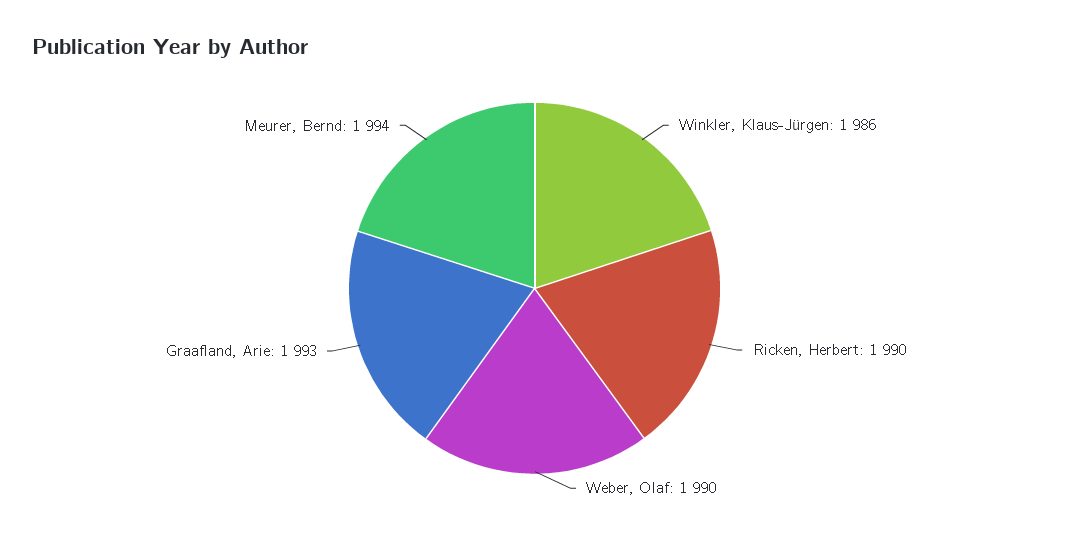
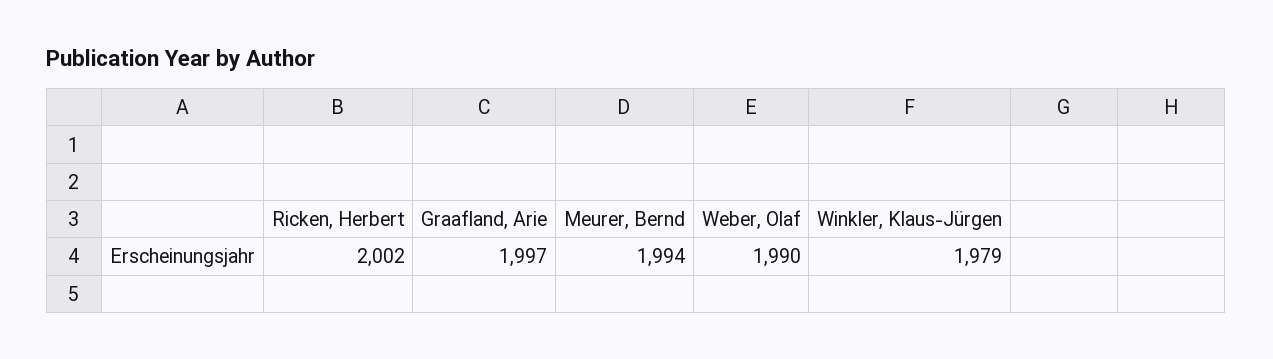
Winkler, Klaus-Jürgen: 1986 -> 1979
Ricken, Herbert: 1990 -> 2002
Graafland, Arie: 1993 -> 1997

